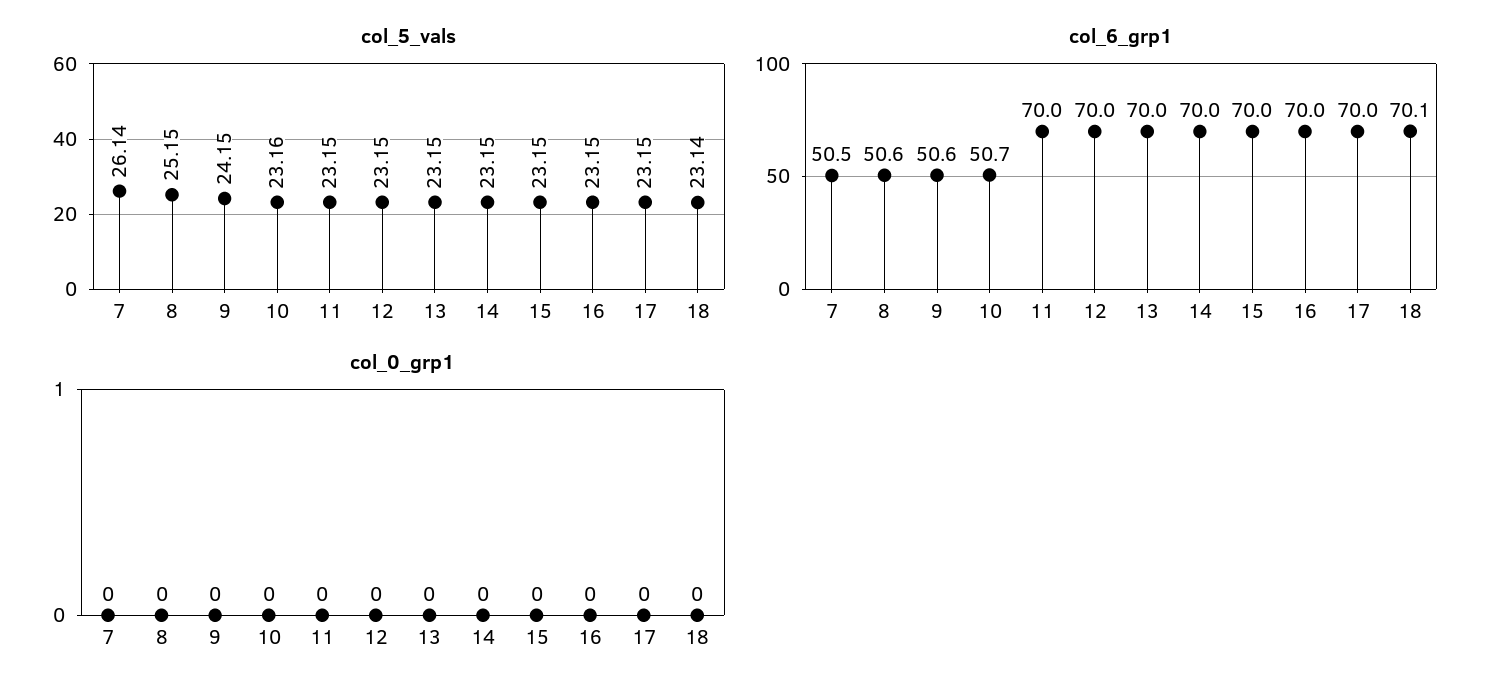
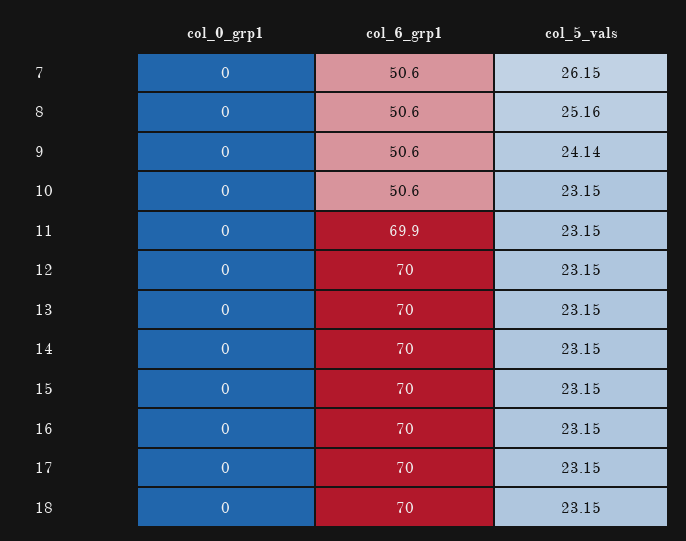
col_5_vals, 7: 26.14 -> 26.15
col_5_vals, 8: 25.15 -> 25.16
col_5_vals, 9: 24.15 -> 24.14
col_5_vals, 10: 23.16 -> 23.15
col_5_vals, 18: 23.14 -> 23.15
col_6_grp1, 7: 50.5 -> 50.6
col_6_grp1, 10: 50.7 -> 50.6
col_6_grp1, 11: 70 -> 69.9
col_6_grp1, 18: 70.1 -> 70

